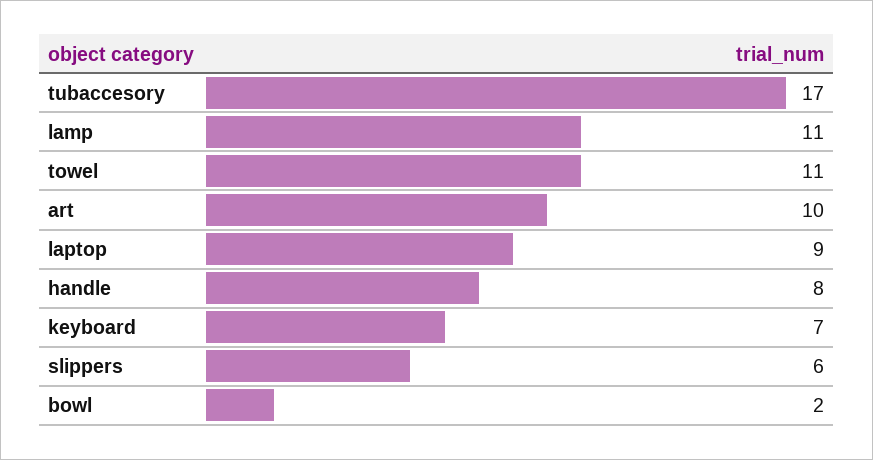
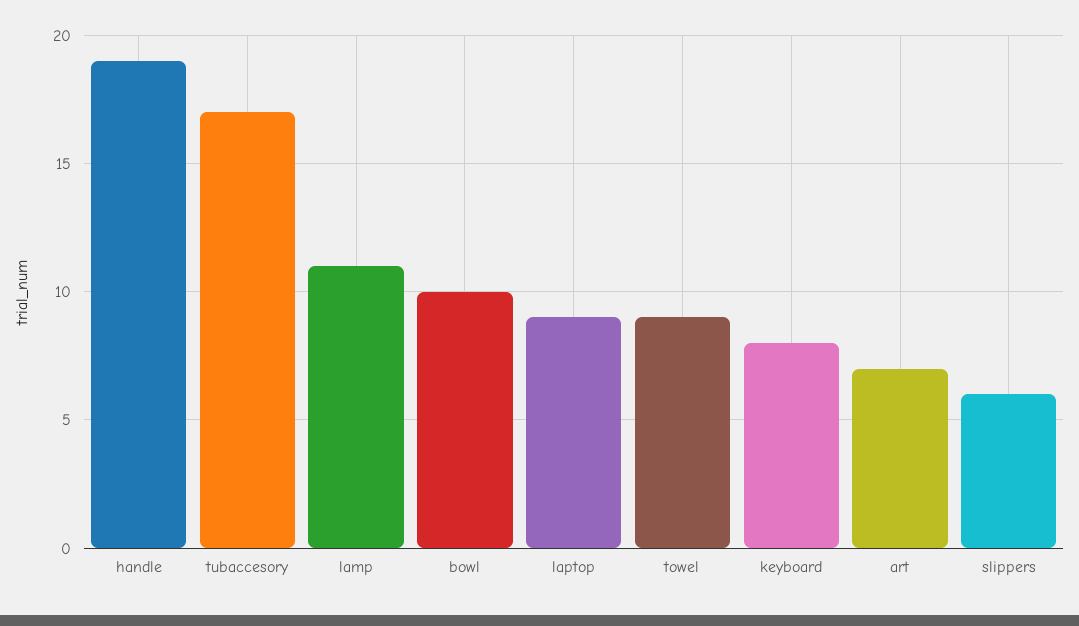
towel: 11 -> 9
art: 10 -> 7
handle: 8 -> 19
keyboard: 7 -> 8
bowl: 2 -> 10

